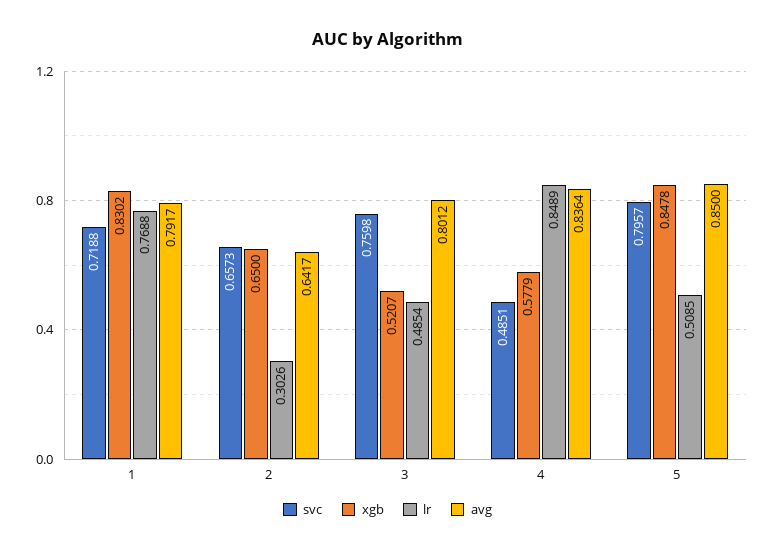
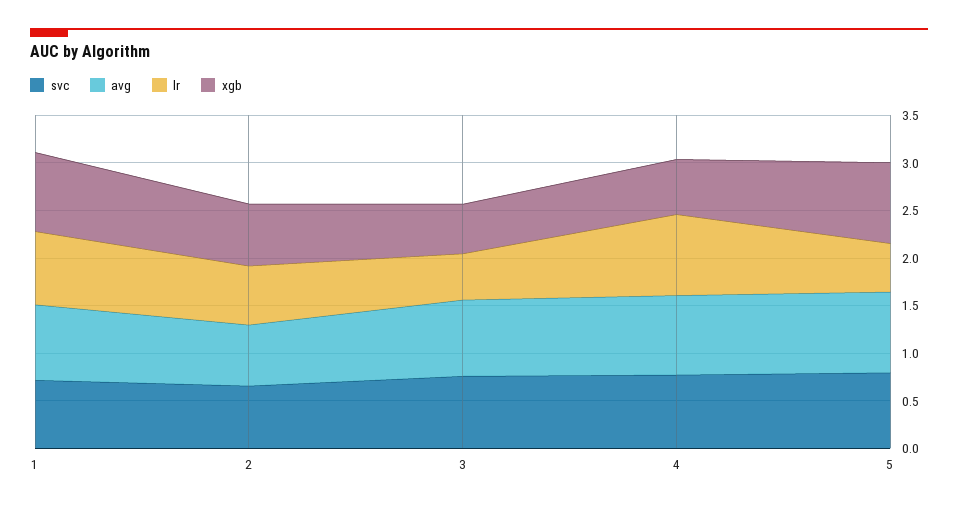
lr, 2: 0.3026 -> 0.6
svc, 4: 0.4851 -> 0.8

